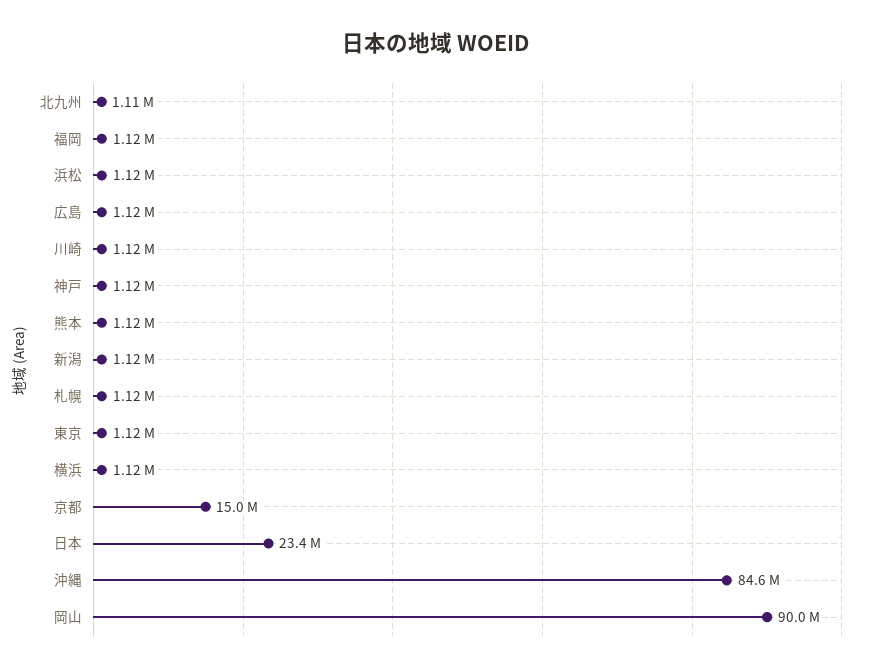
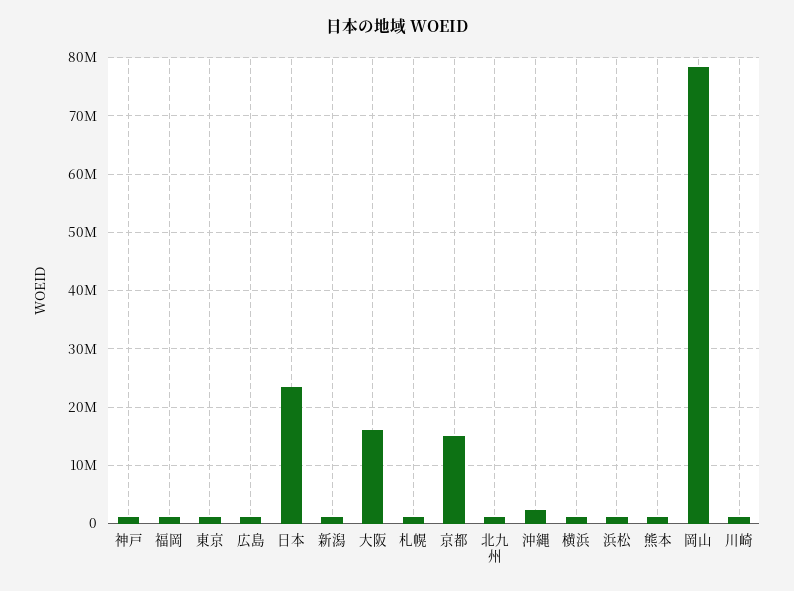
沖縄: 84600000 -> 2000000
岡山: 90000000 -> 78000000
大阪: none -> 16000000

